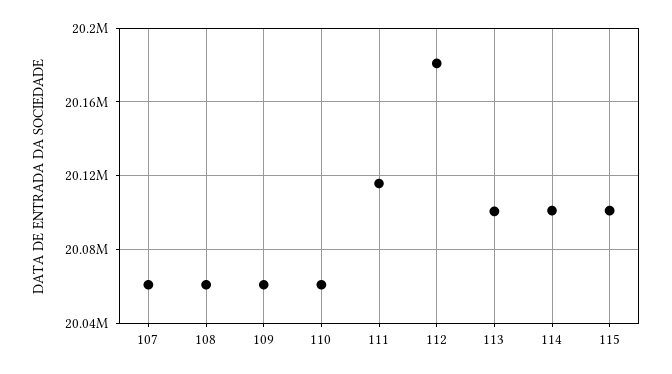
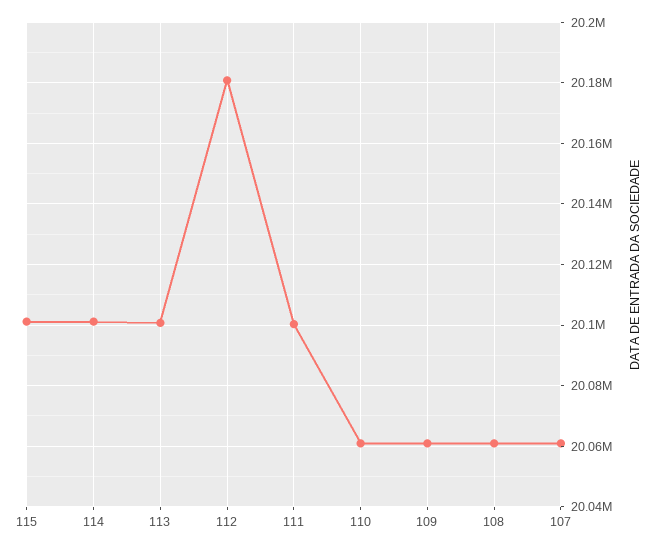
111: 20115000 -> 20100000

